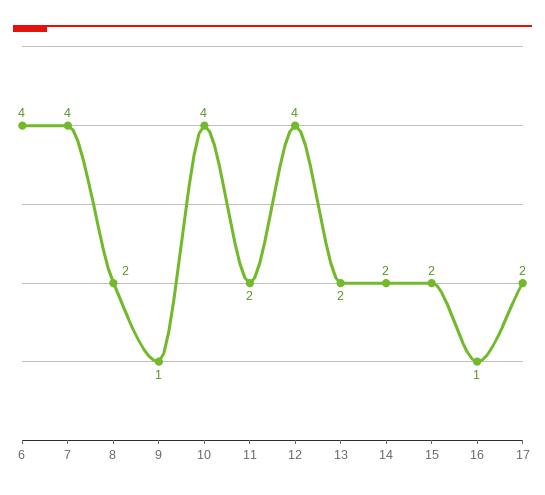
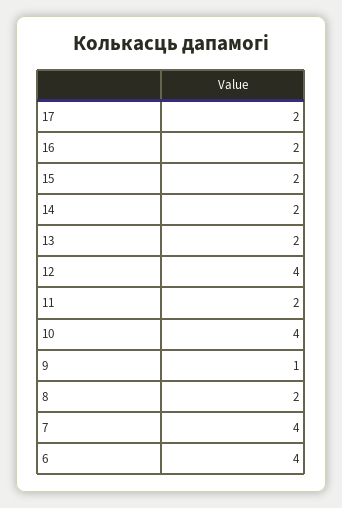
16: 1 -> 2

